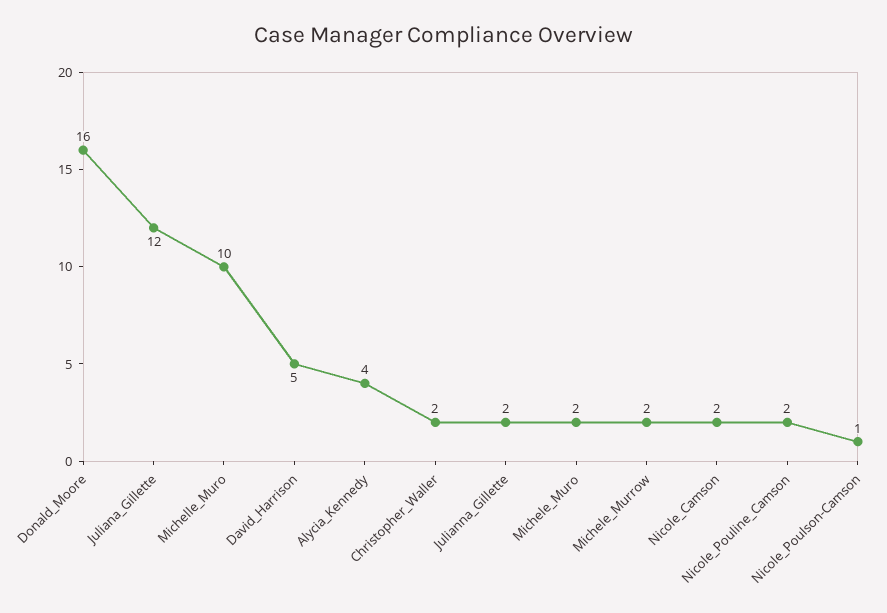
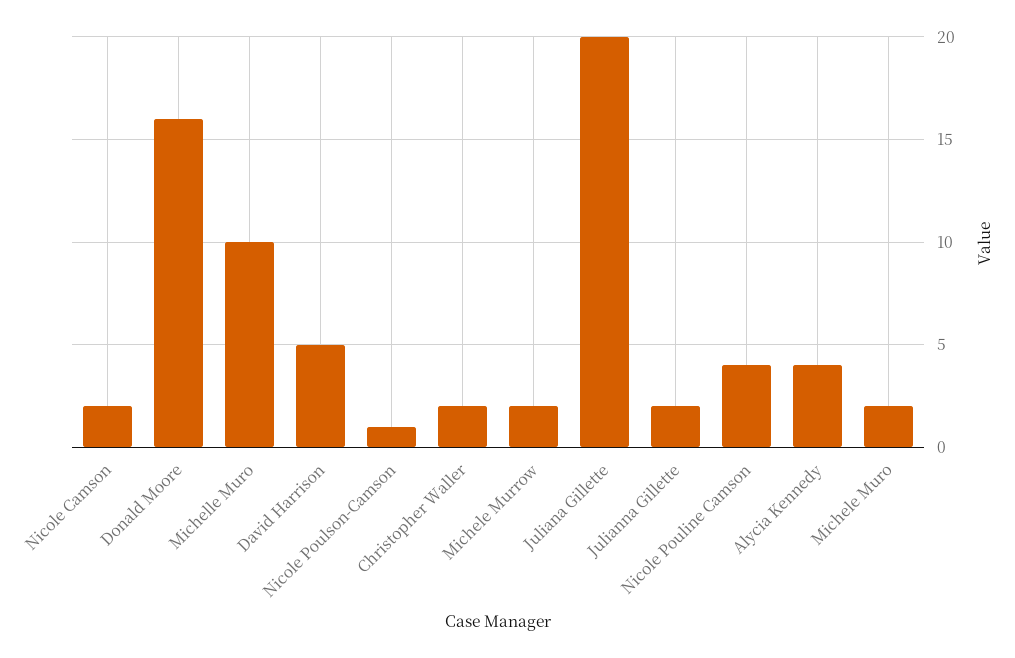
Juliana_Gillette: 12 -> 20
Nicole_Pouline_Camson: 2 -> 4

